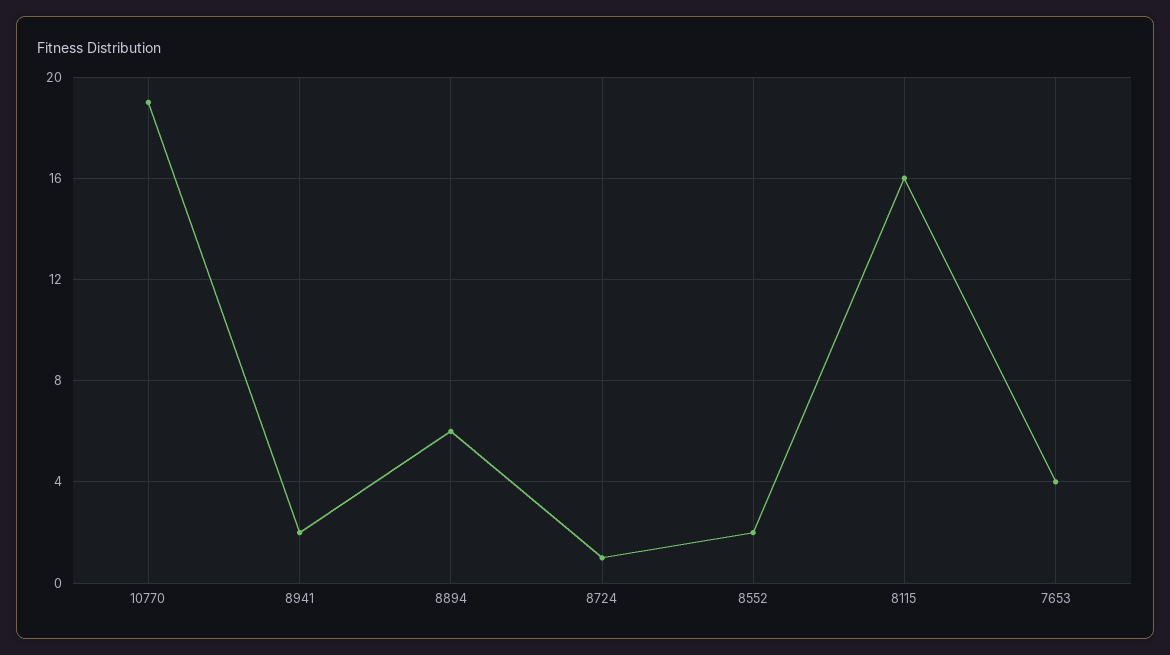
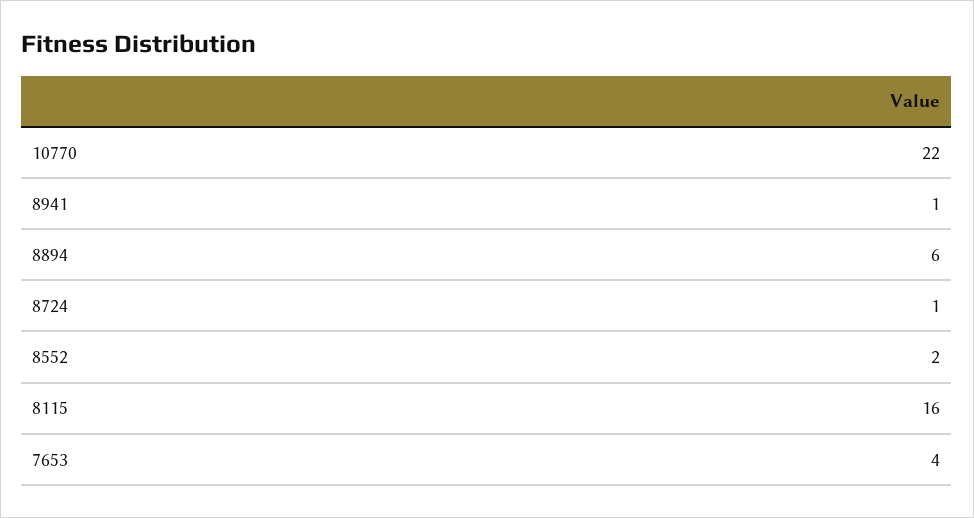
10770: 19 -> 22
8941: 2 -> 1

